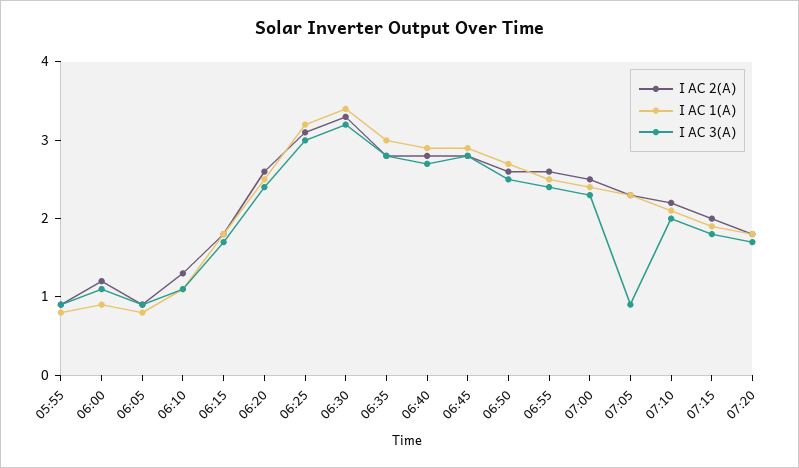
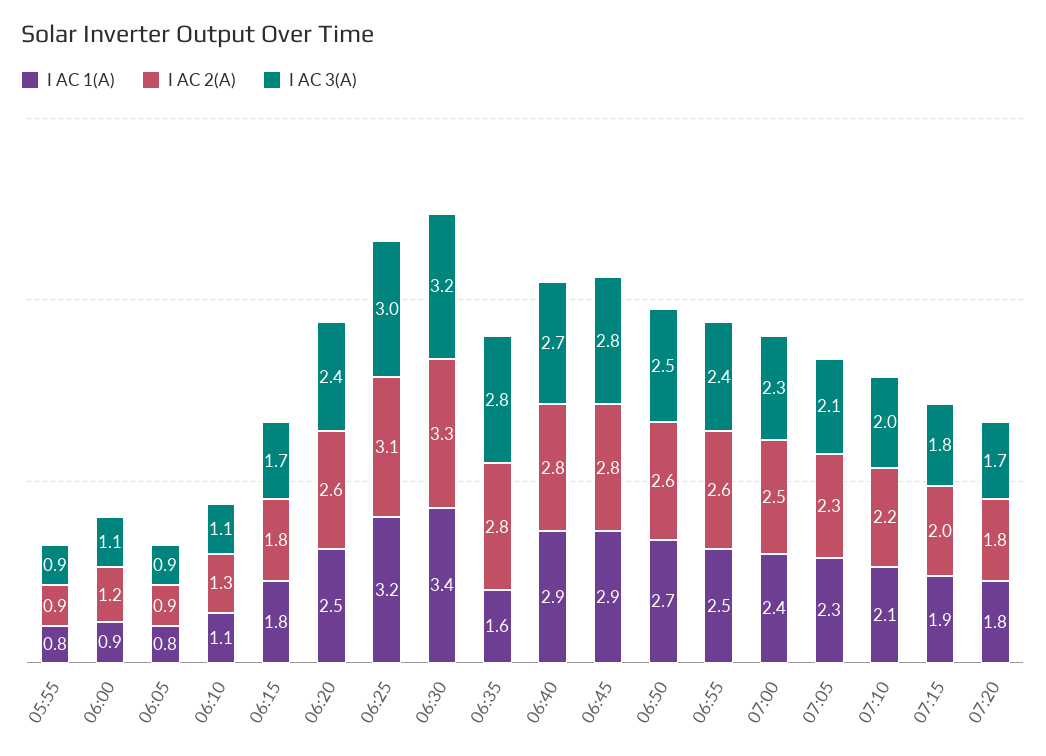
I AC 1(A), 06:35: 3 -> 1.6
I AC 3(A), 07:05: 1 -> 2.1

